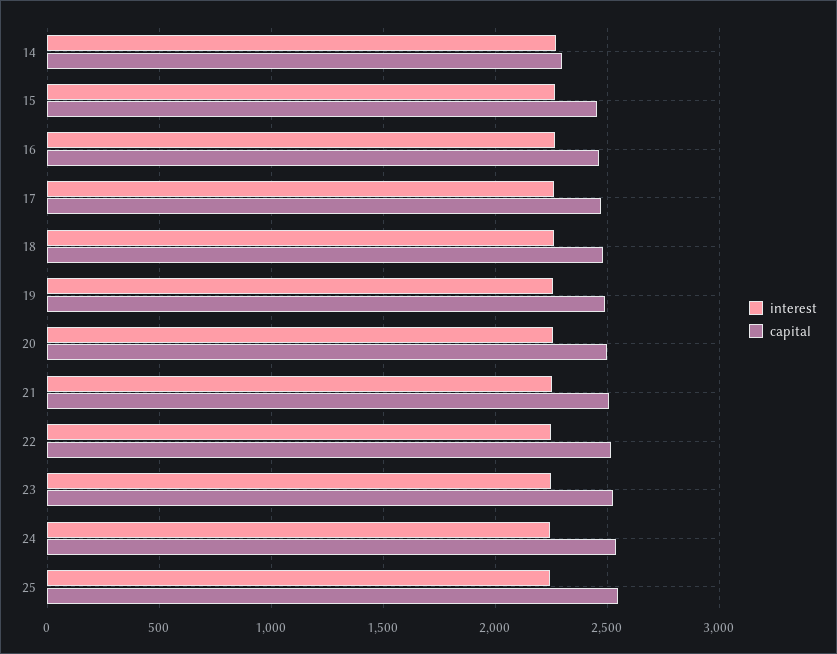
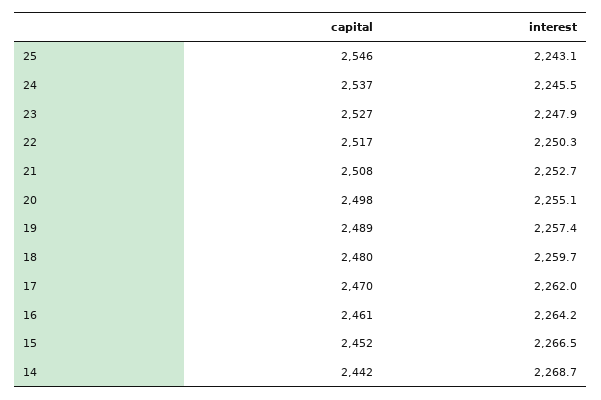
capital, 14: 2300 -> 2442

